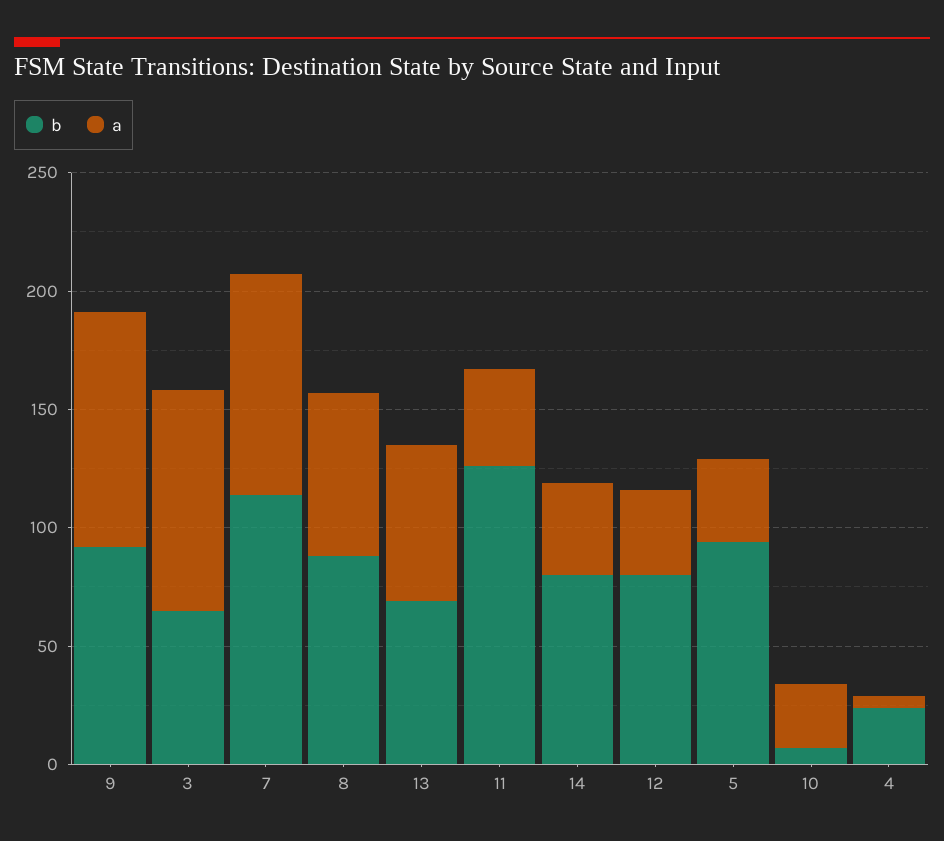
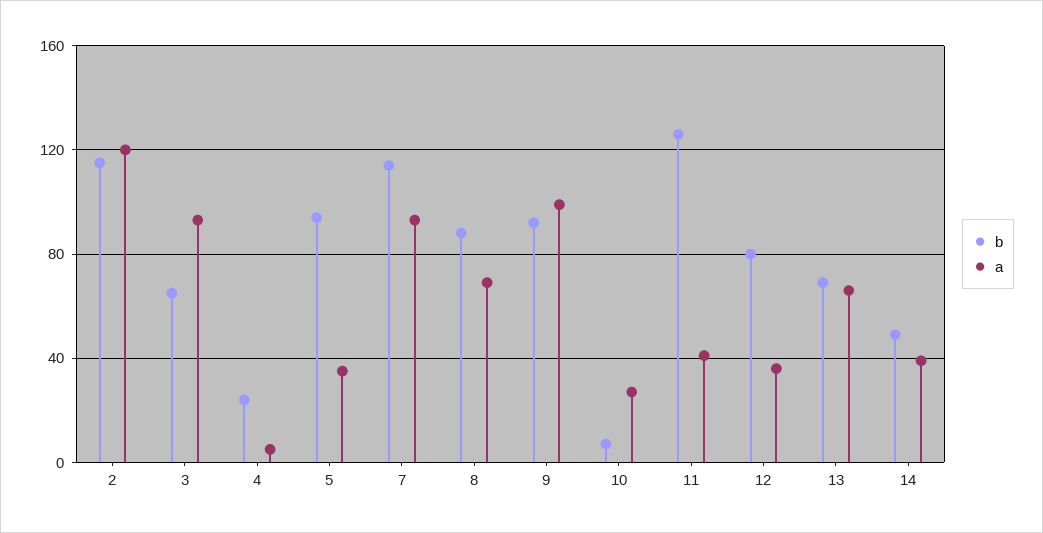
b, 14: 80 -> 50
b, 2: none -> 115
a, 2: none -> 120

